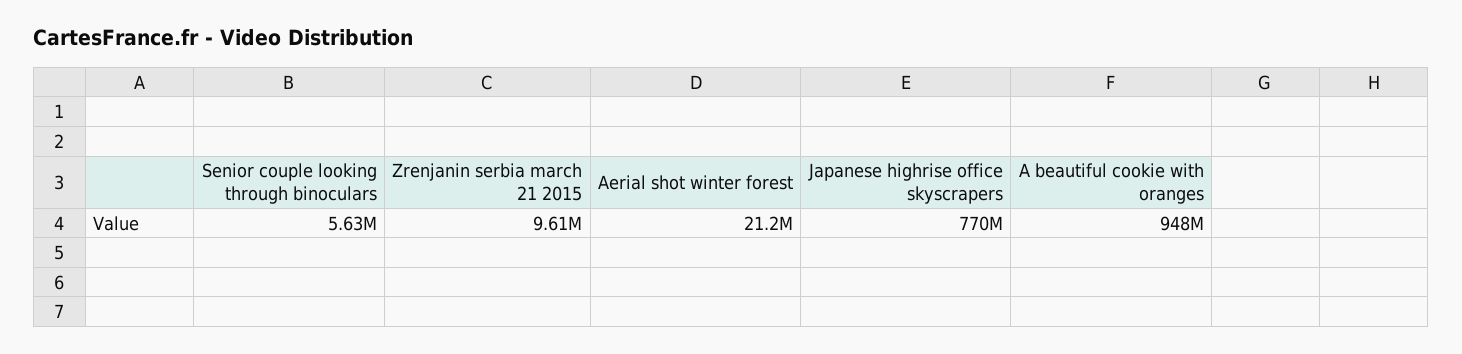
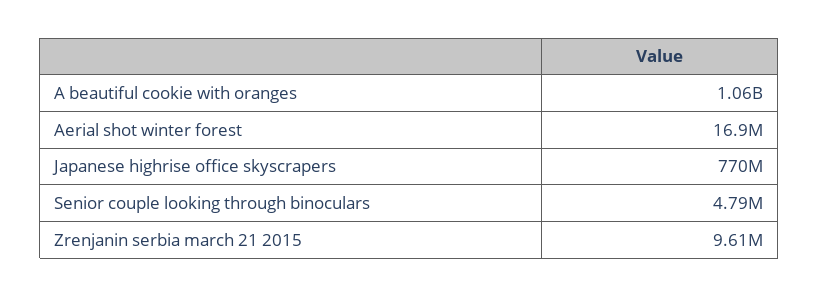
Senior couple looking through binoculars: 5630000 -> 4790000
Aerial shot winter forest: 21200000 -> 16900000
A beautiful cookie with oranges: 948000000 -> 1060000000

